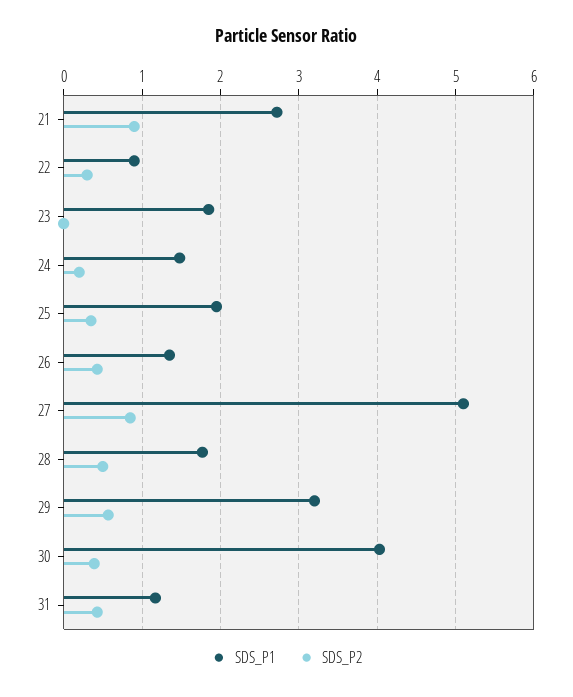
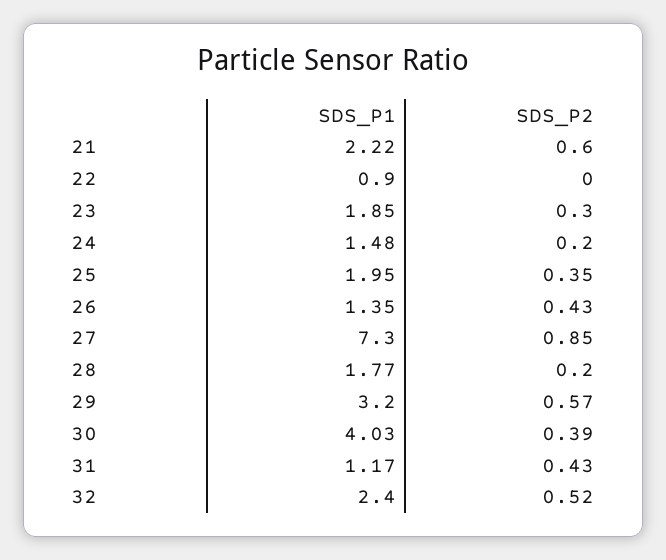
SDS_P1, 21: 2.7 -> 2.22
SDS_P2, 21: 0.9 -> 0.6
SDS_P2, 22: 0.3 -> 0
SDS_P2, 23: 0 -> 0.3
SDS_P1, 27: 5.1 -> 7.3
SDS_P2, 28: 0.5 -> 0.2
SDS_P1, 32: none -> 2.4
SDS_P2, 32: none -> 0.52

